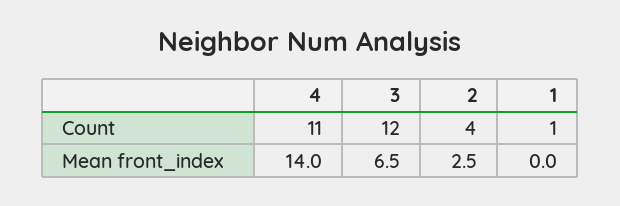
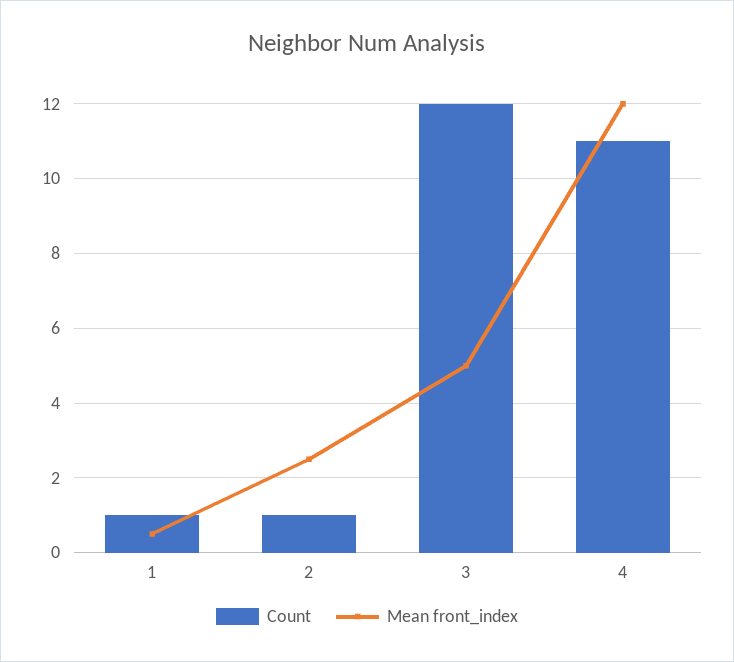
Count, 2: 4 -> 1
Mean front_index, 4: 14 -> 12
Mean front_index, 3: 6.5 -> 5
Mean front_index, 1: 0 -> 0.5

